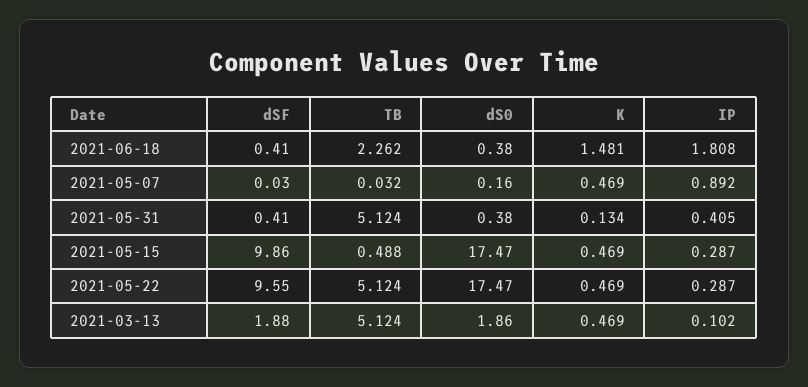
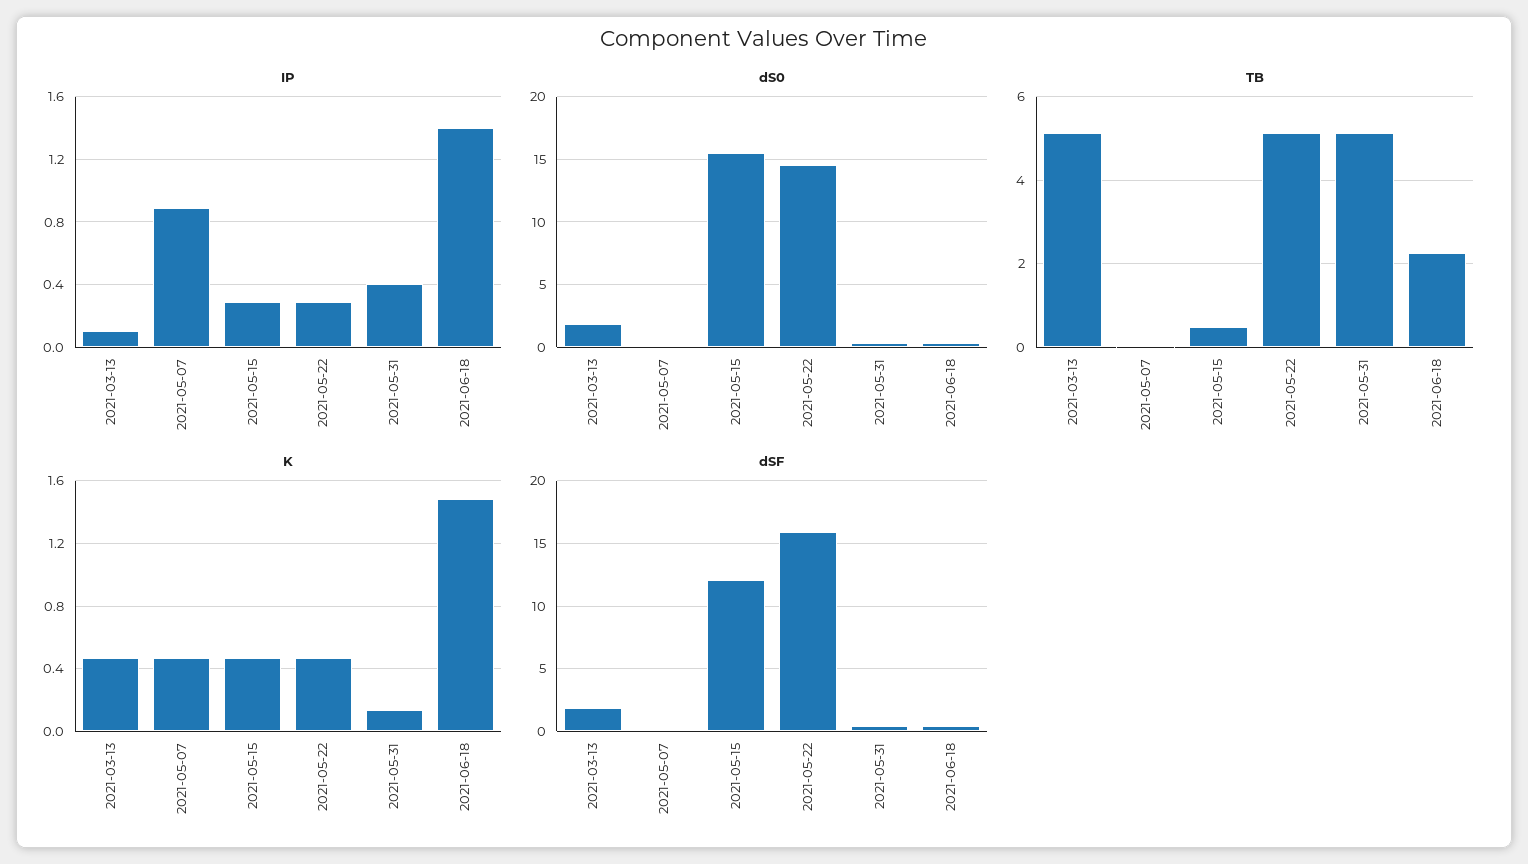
IP, 2021-06-18: 1.808 -> 1.4
dSF, 2021-05-15: 9.86 -> 12
dS0, 2021-05-15: 17.47 -> 15.5
dSF, 2021-05-22: 9.55 -> 16
dS0, 2021-05-22: 17.47 -> 14.5

